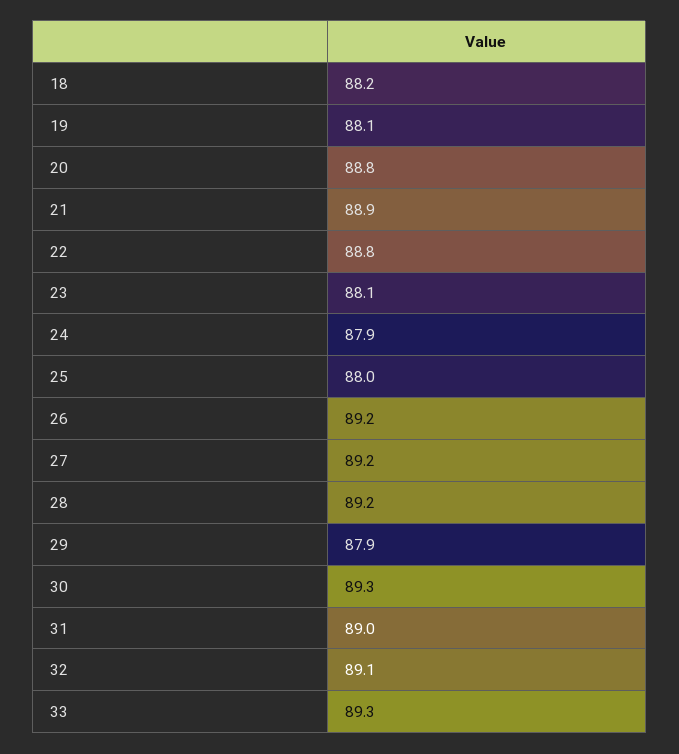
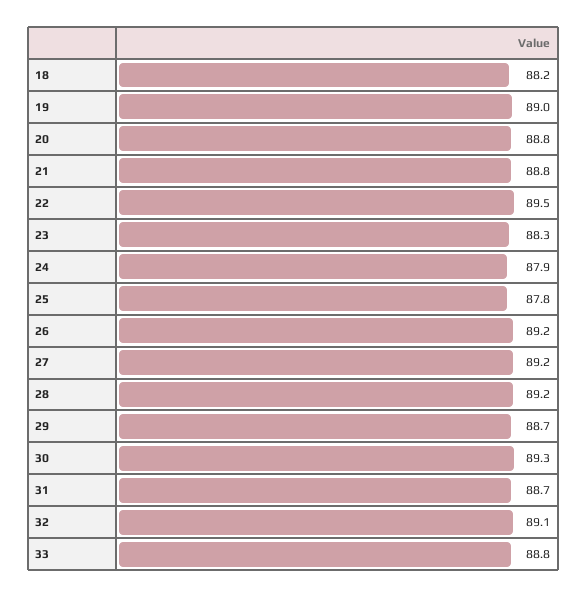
19: 88.1 -> 89
21: 88.9 -> 88.8
22: 88.8 -> 89.5
23: 88.1 -> 88.3
25: 88 -> 87.8
29: 87.9 -> 88.7
31: 89 -> 88.7
33: 89.3 -> 88.8

